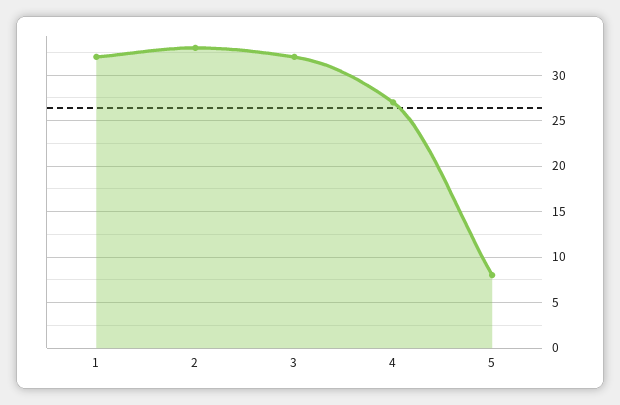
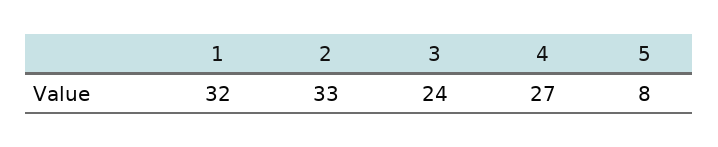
3: 32 -> 24

